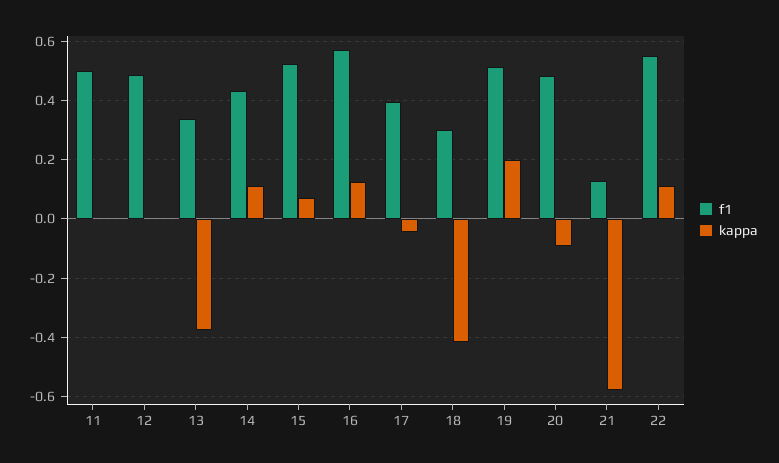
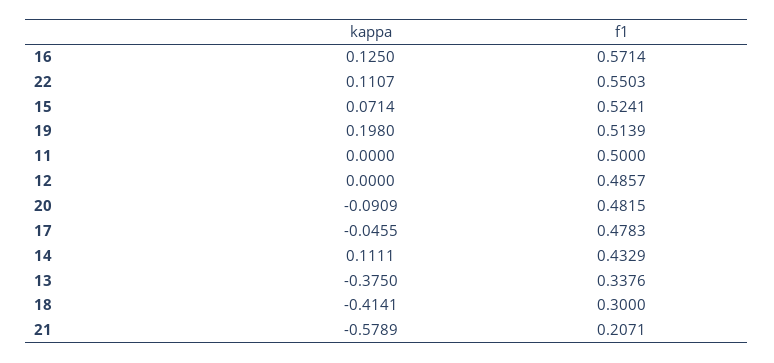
f1, 17: 0.4 -> 0.4783
f1, 21: 0.125 -> 0.2071

